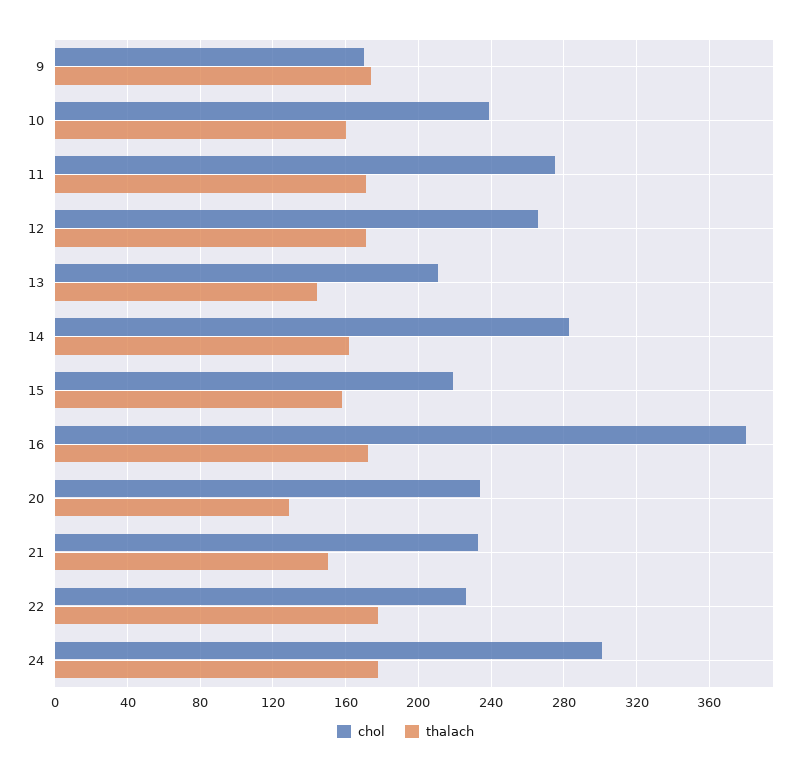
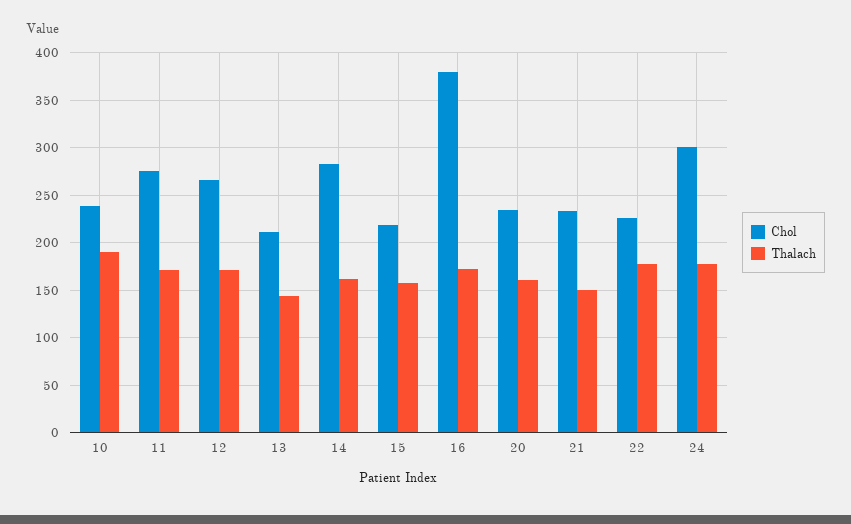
chol, 9: 170 -> none
thalach, 9: 175 -> none
thalach, 10: 160 -> 190
thalach, 20: 130 -> 160

